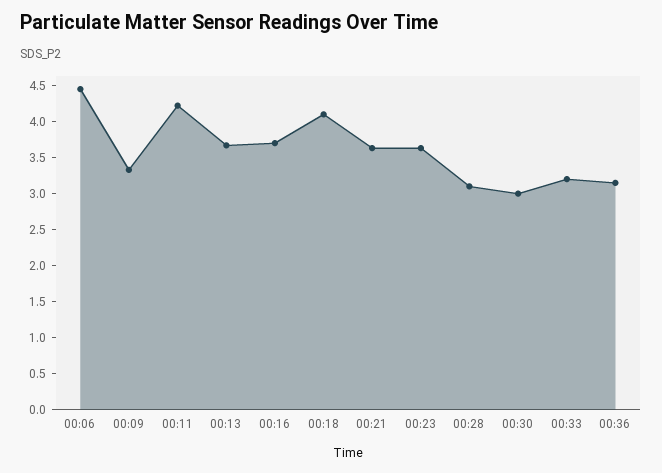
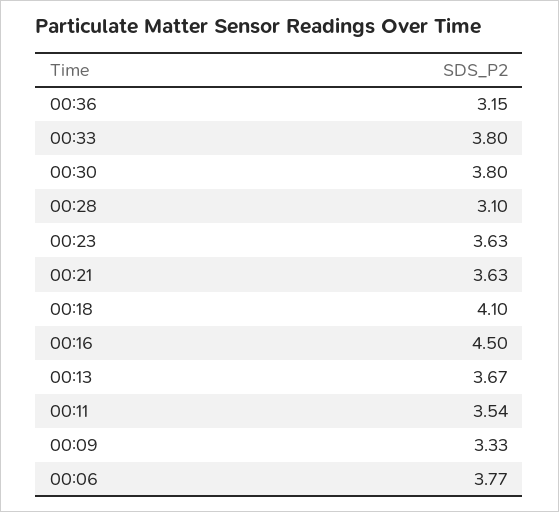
00:06: 4.5 -> 3.77
00:11: 4.25 -> 3.54
00:16: 3.75 -> 4.5
00:30: 3 -> 3.8
00:33: 3.25 -> 3.8

